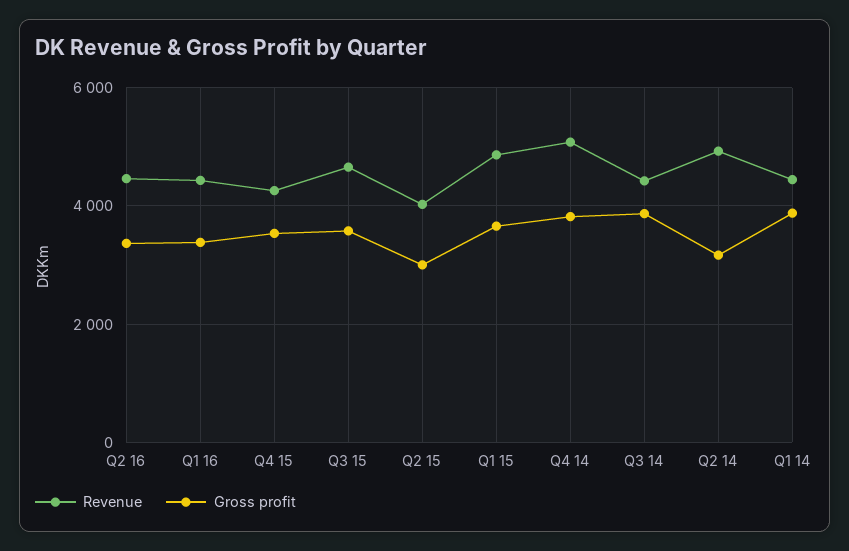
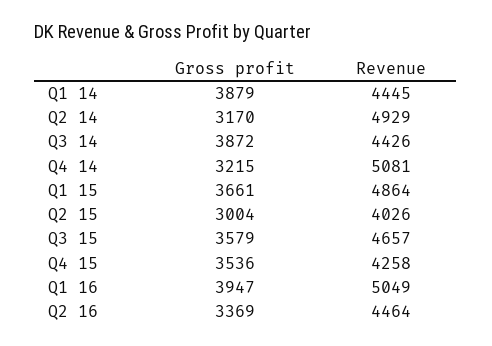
Revenue, Q1 16: 4400 -> 5049
Gross profit, Q1 16: 3400 -> 3947
Gross profit, Q4 14: 3800 -> 3215

